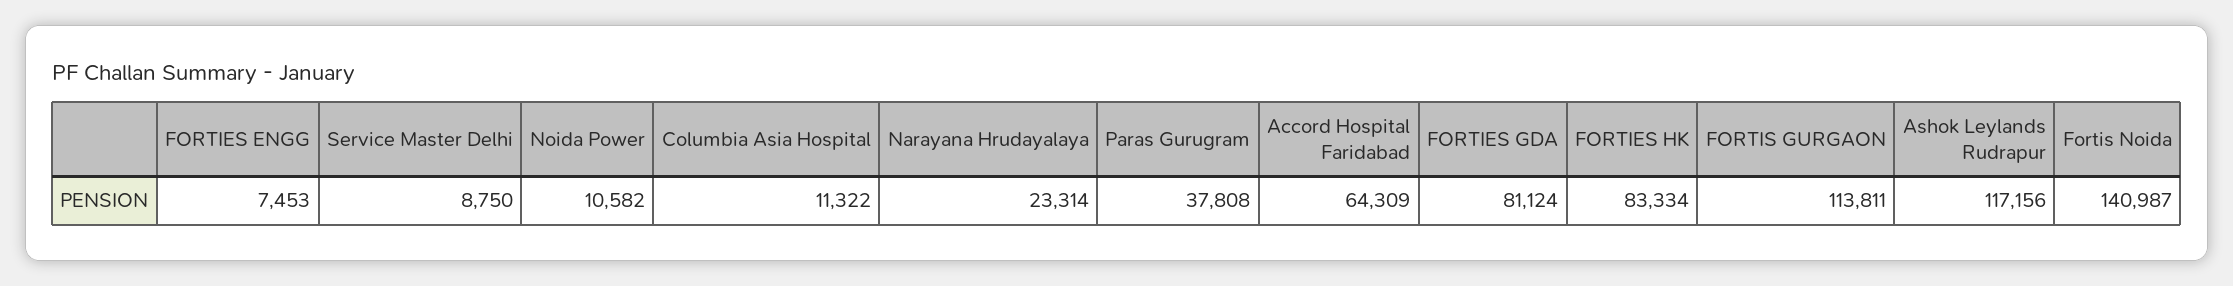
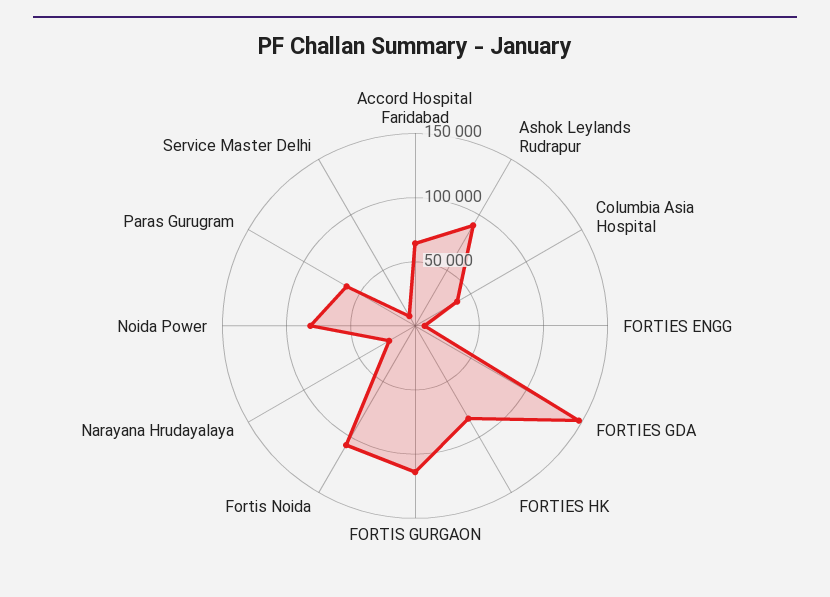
Noida Power: 10582 -> 80000
Columbia Asia Hospital: 11322 -> 40000
Paras Gurugram: 37808 -> 60000
FORTIES GDA: 81124 -> 150000
Ashok Leylands Rudrapur: 117156 -> 90000
Fortis Noida: 140987 -> 110000

